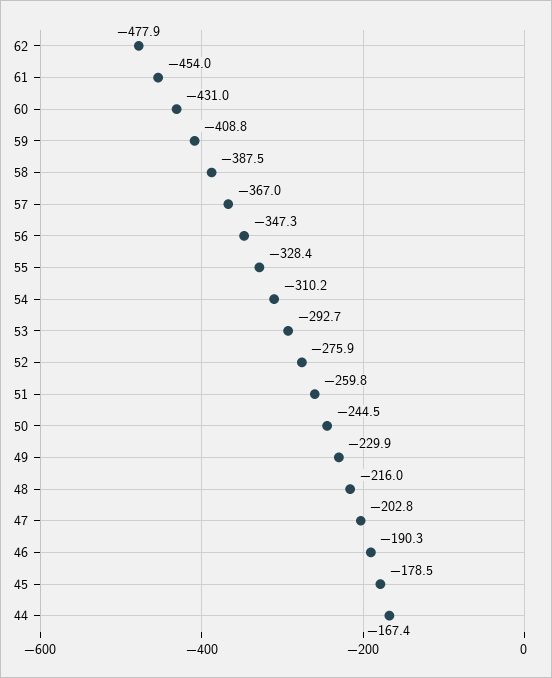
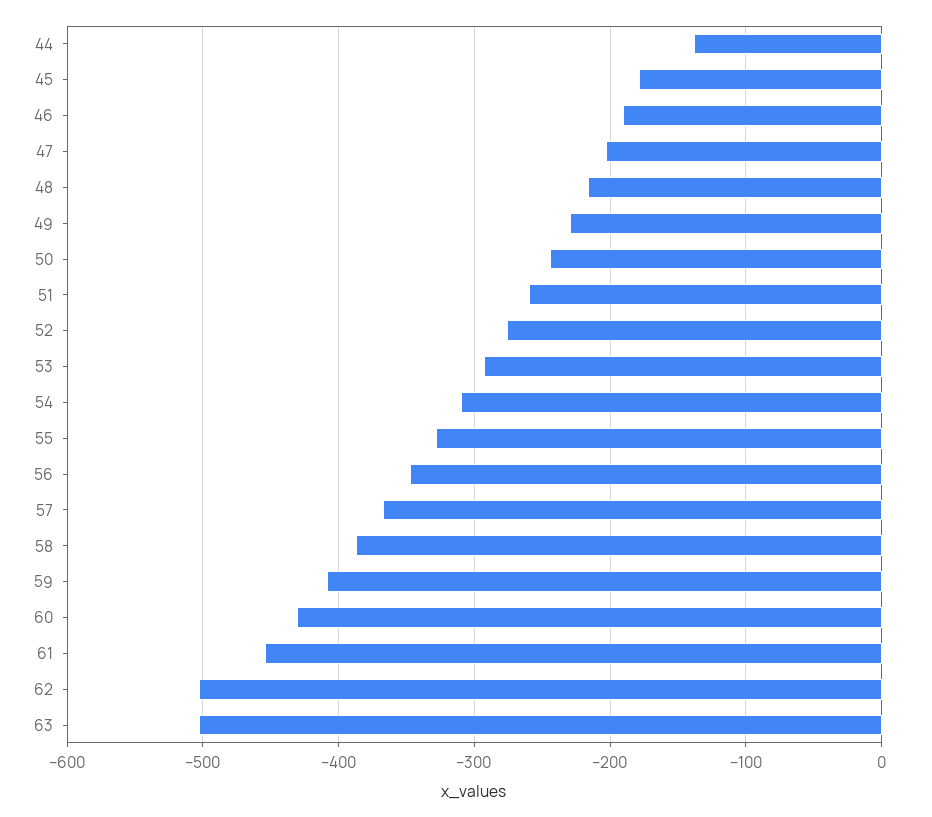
62: -477.9 -> -500
44: -167.4 -> -140
63: none -> -500

